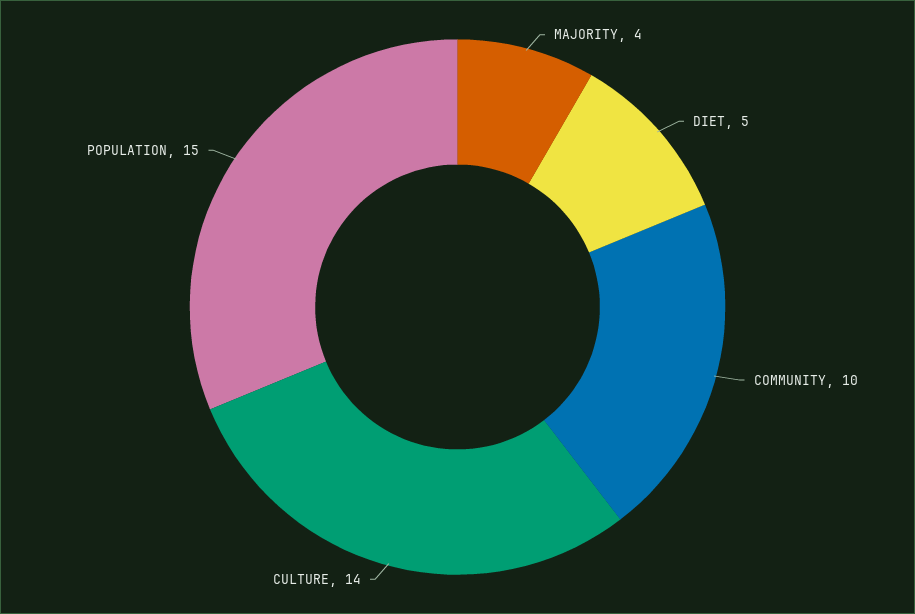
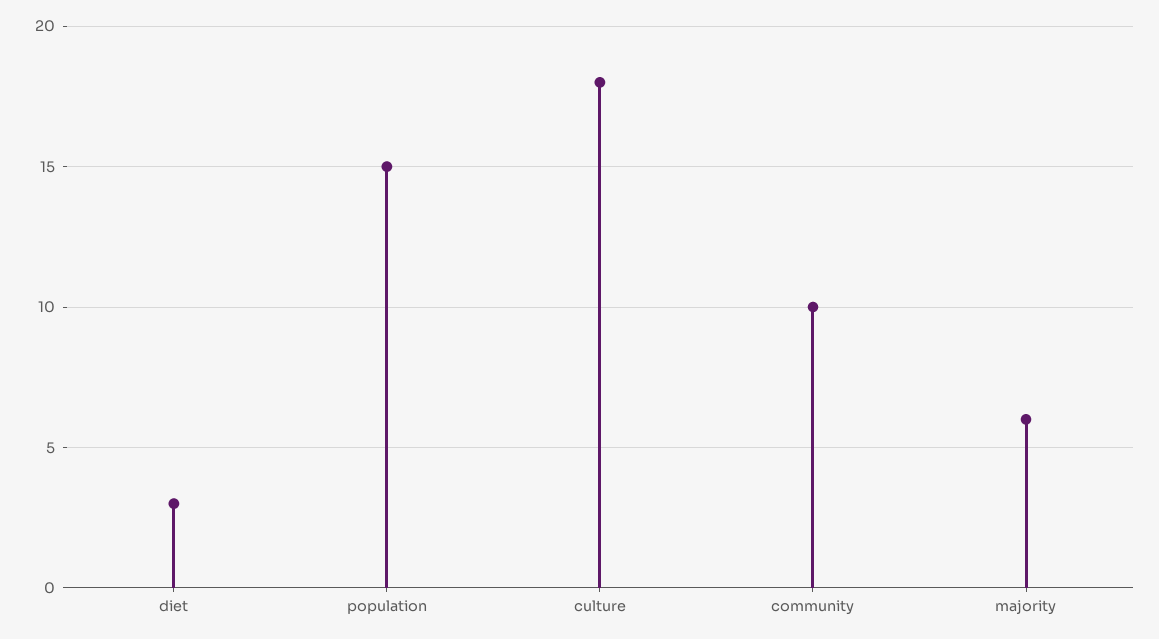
MAJORITY: 4 -> 6
DIET: 5 -> 3
CULTURE: 14 -> 18

